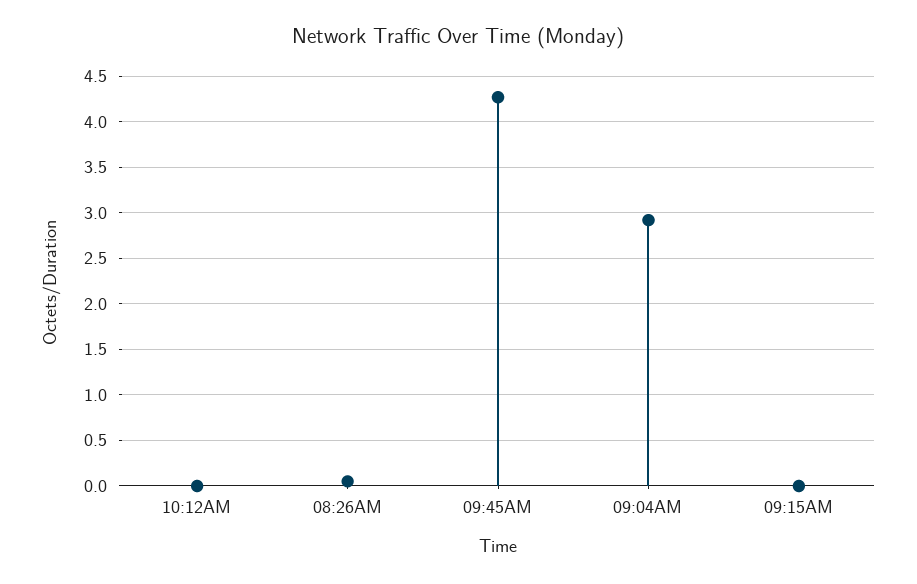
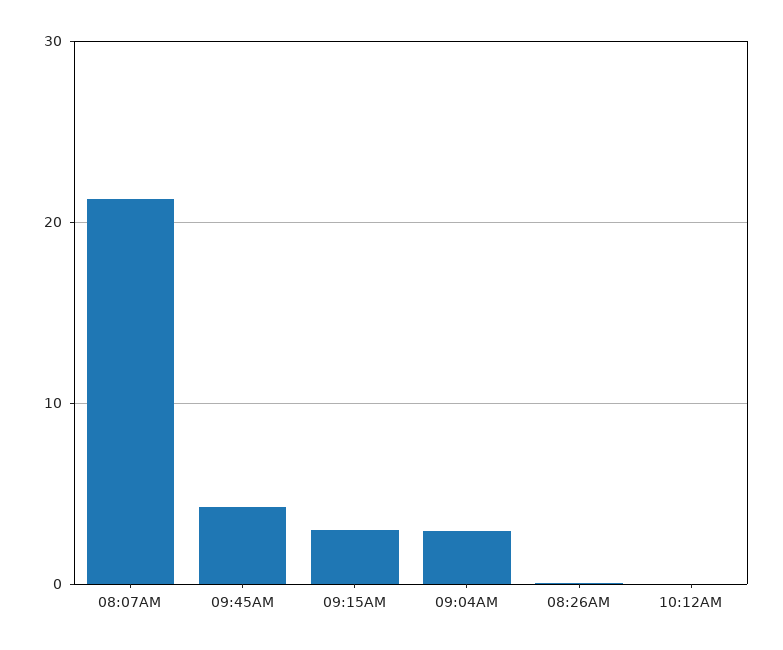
09:15AM: 0 -> 3
08:07AM: none -> 21

